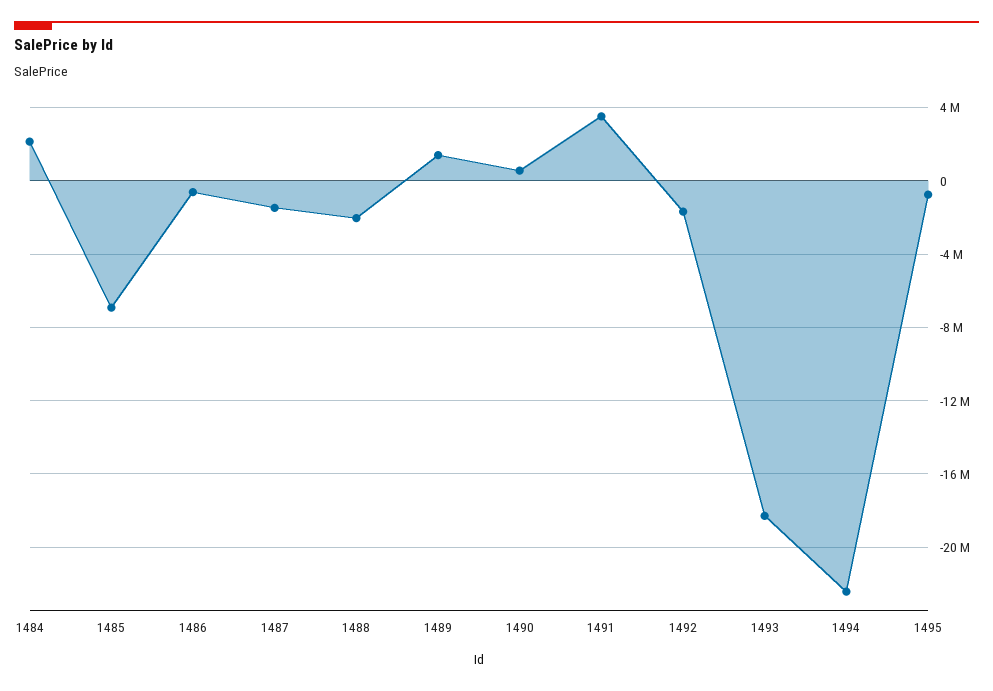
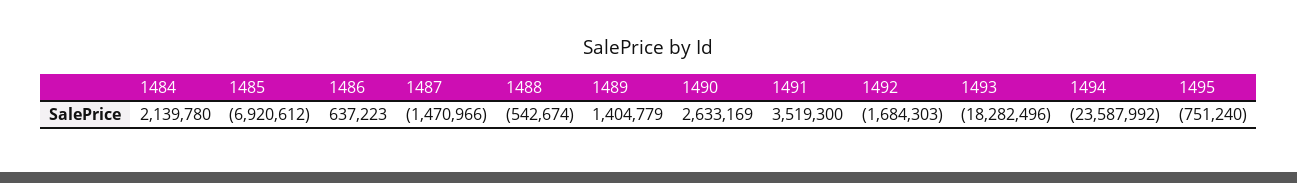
1486: -500000 -> 637223
1488: -2000000 -> -542674
1490: 500000 -> 2633169
1494: -22500000 -> -23587992

